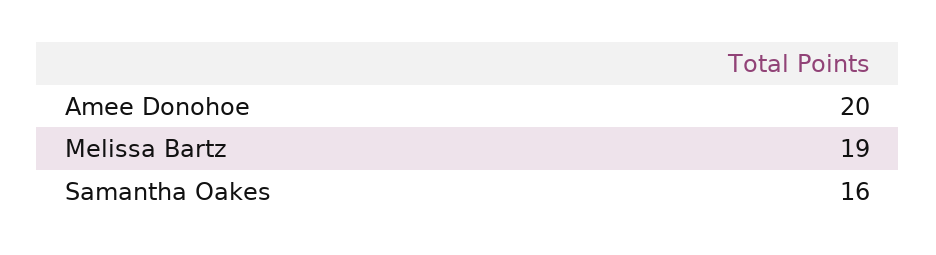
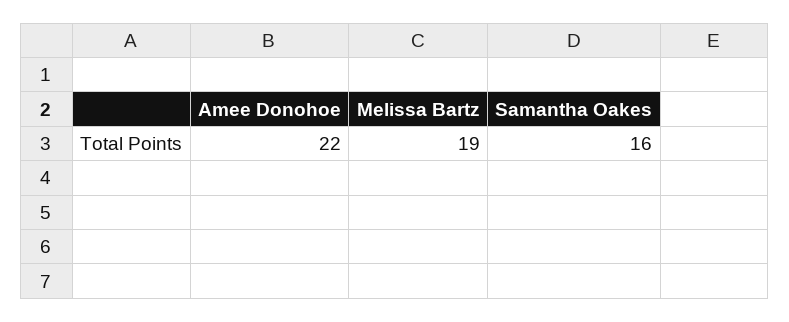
Amee Donohoe: 20 -> 22

